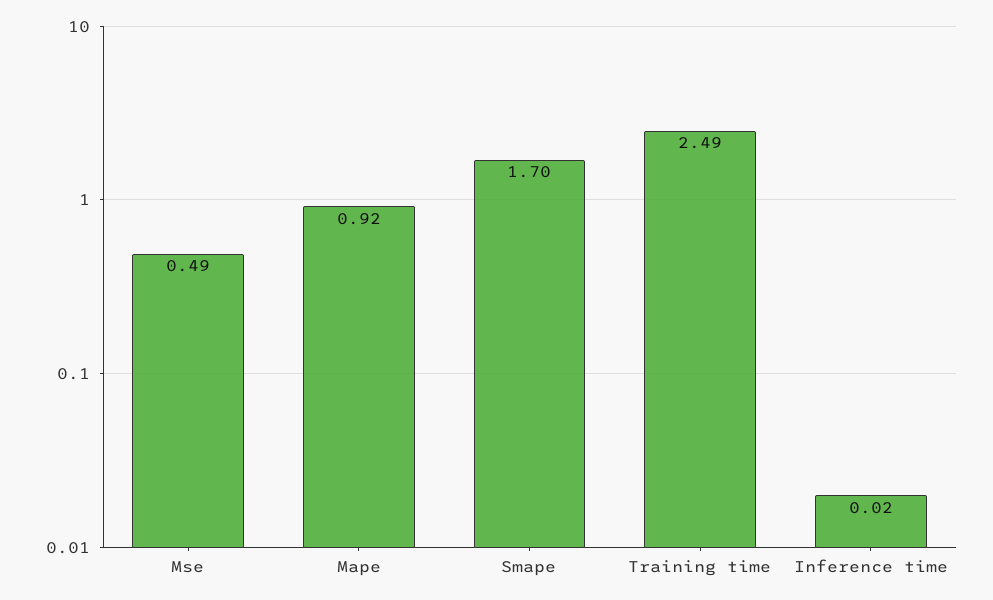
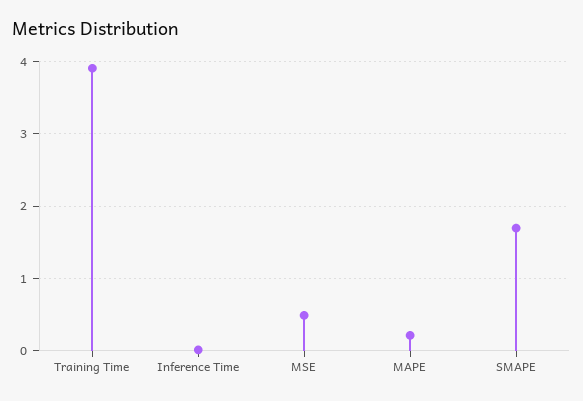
Mape: 0.92 -> 0.2
Training time: 2.49 -> 3.9

